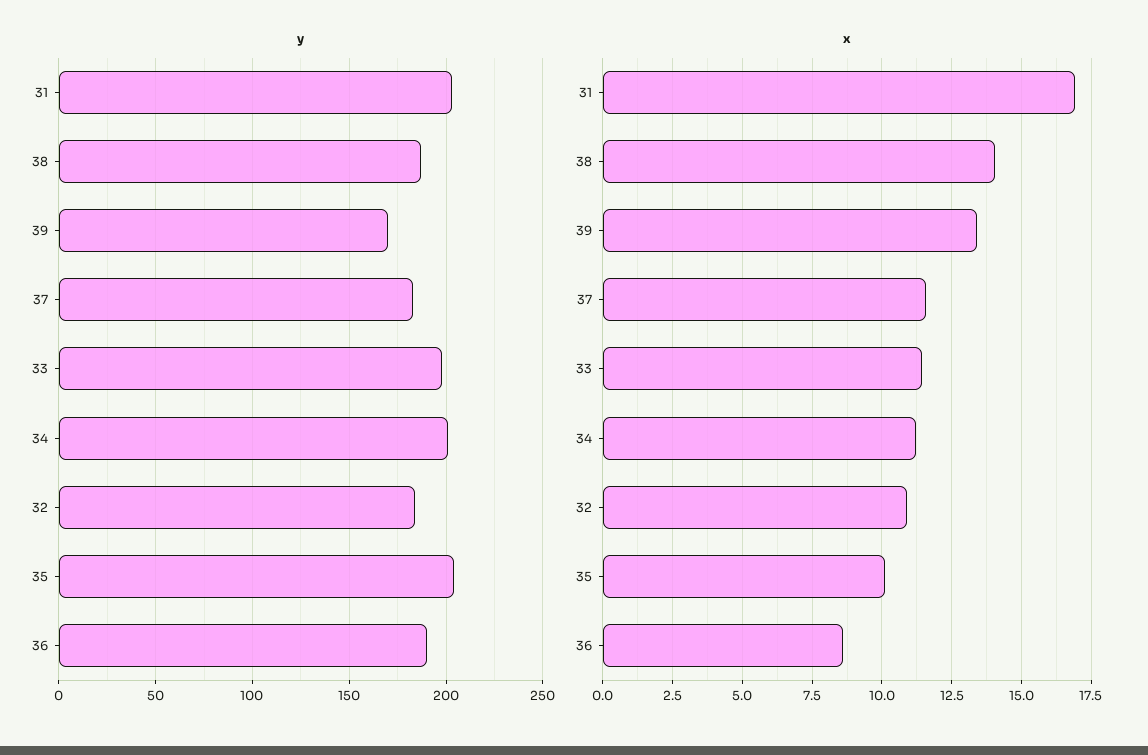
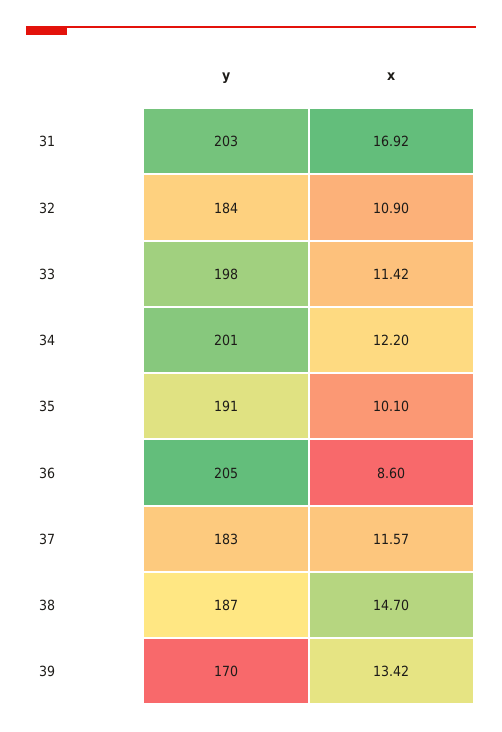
y, 35: 205 -> 191
y, 36: 190 -> 205
x, 38: 14 -> 14.7
x, 34: 11.25 -> 12.2

